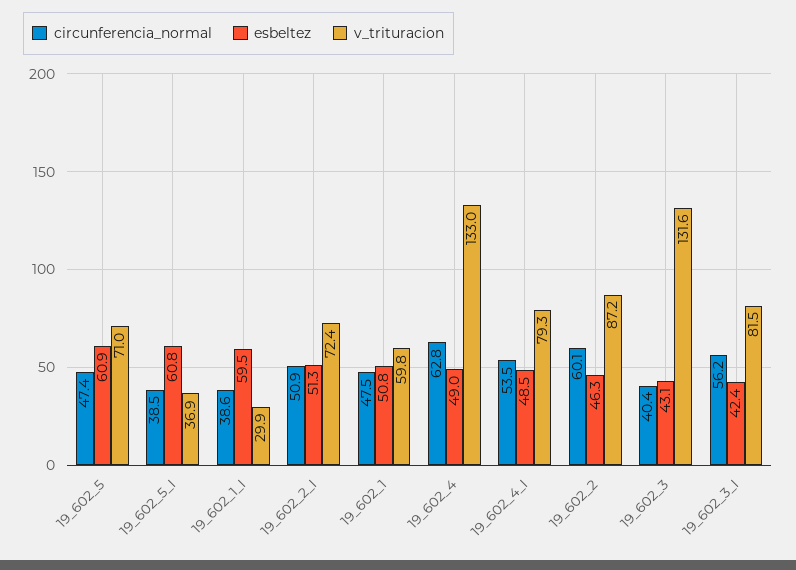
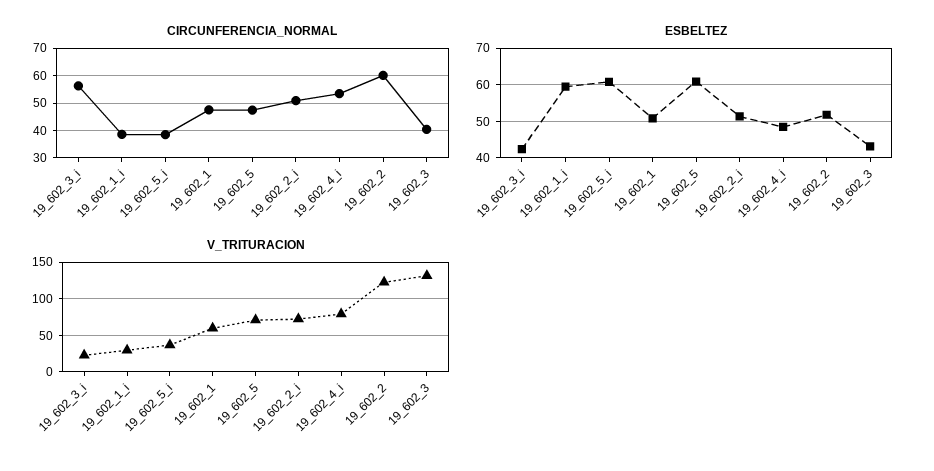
circunferencia_normal, 19_602_4: 62.8 -> none
esbeltez, 19_602_4: 49 -> none
v_trituracion, 19_602_4: 133 -> none
esbeltez, 19_602_2: 46.3 -> 52
v_trituracion, 19_602_2: 87.2 -> 120
v_trituracion, 19_602_3_I: 81.5 -> 20

